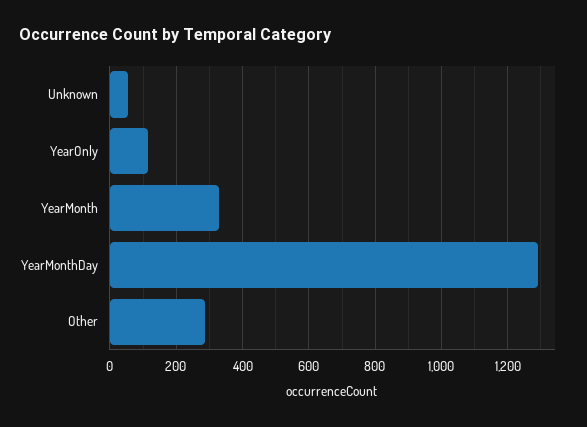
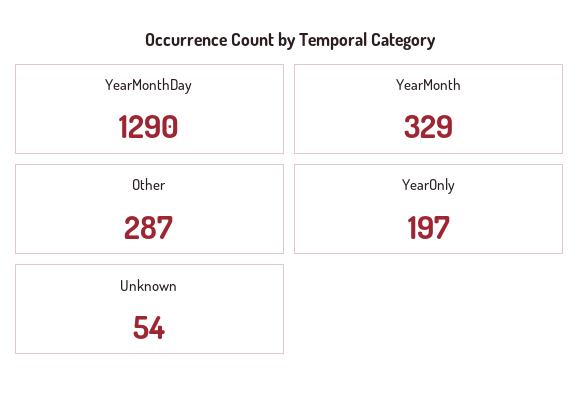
YearOnly: 120 -> 197

